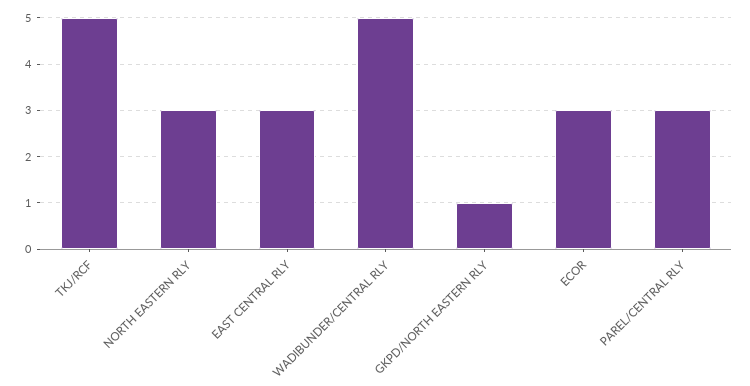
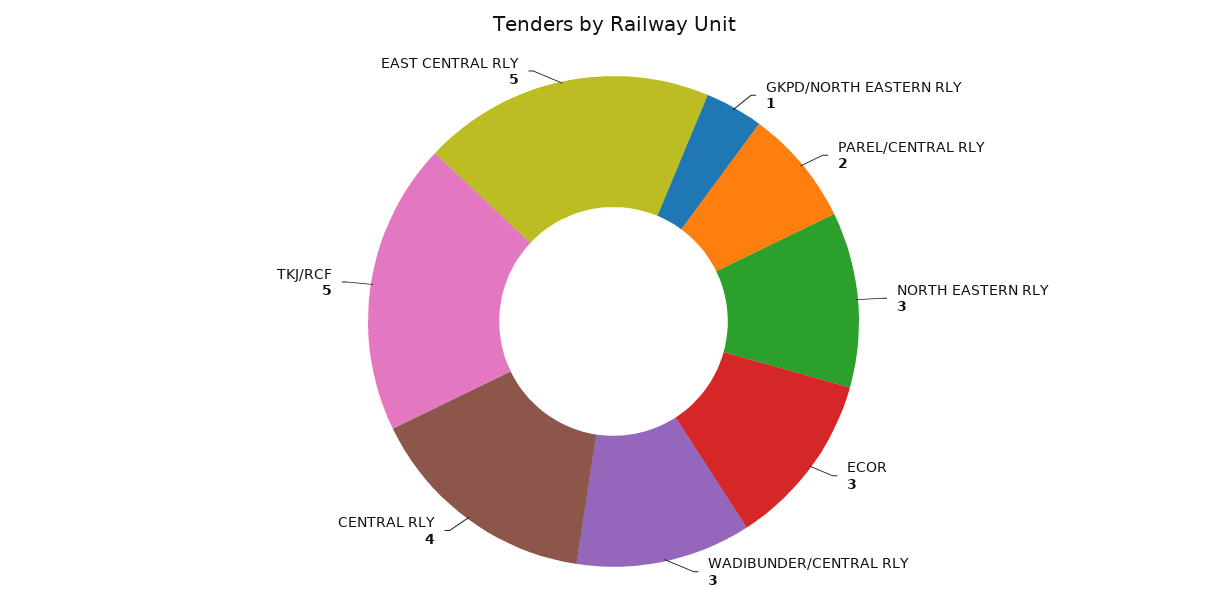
EAST CENTRAL RLY: 3 -> 5
WADIBUNDER/CENTRAL RLY: 5 -> 3
PAREL/CENTRAL RLY: 3 -> 2
CENTRAL RLY: none -> 4

